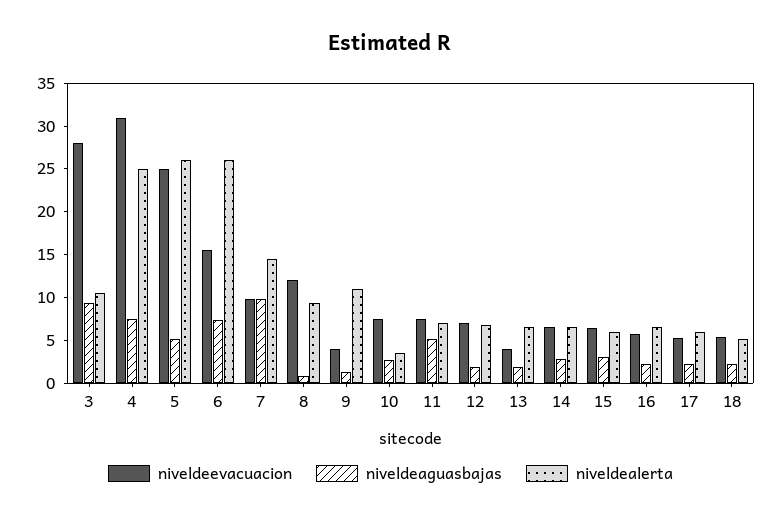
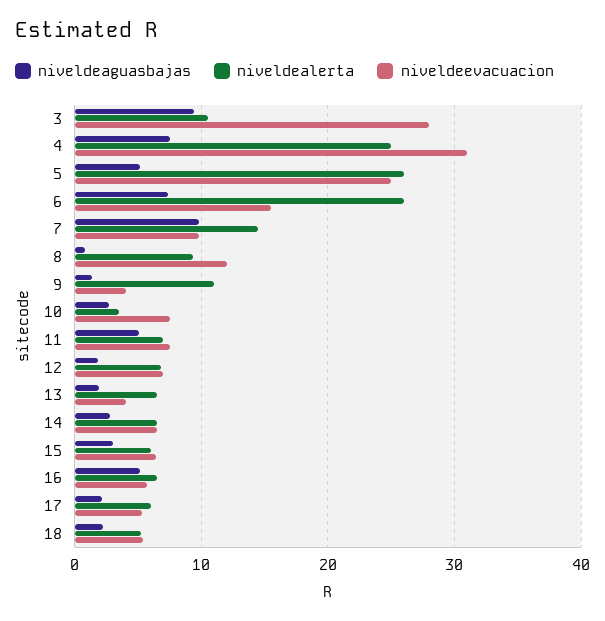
niveldeaguasbajas, 16: 2 -> 5

